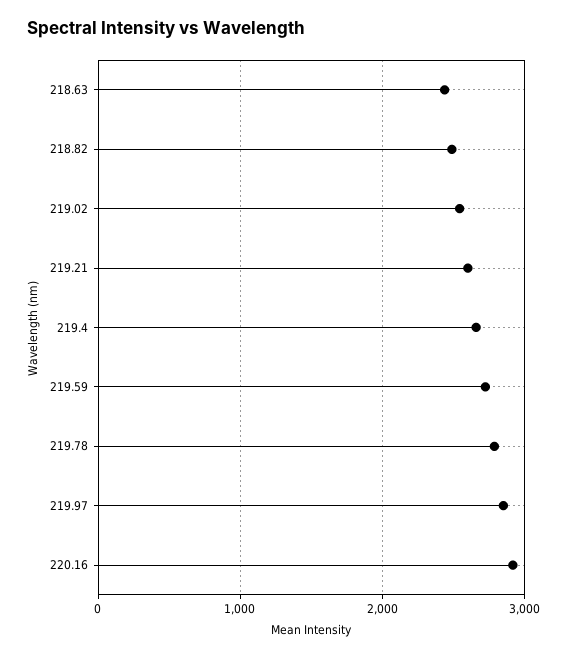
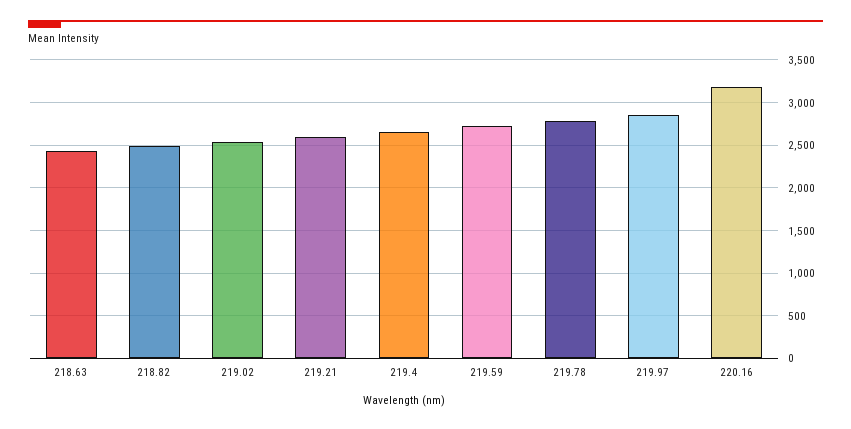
220.16: 2900 -> 3200

